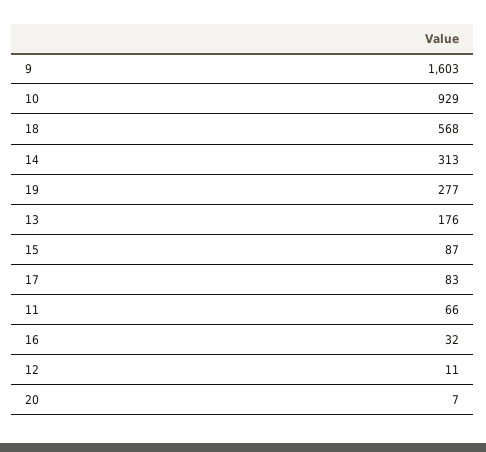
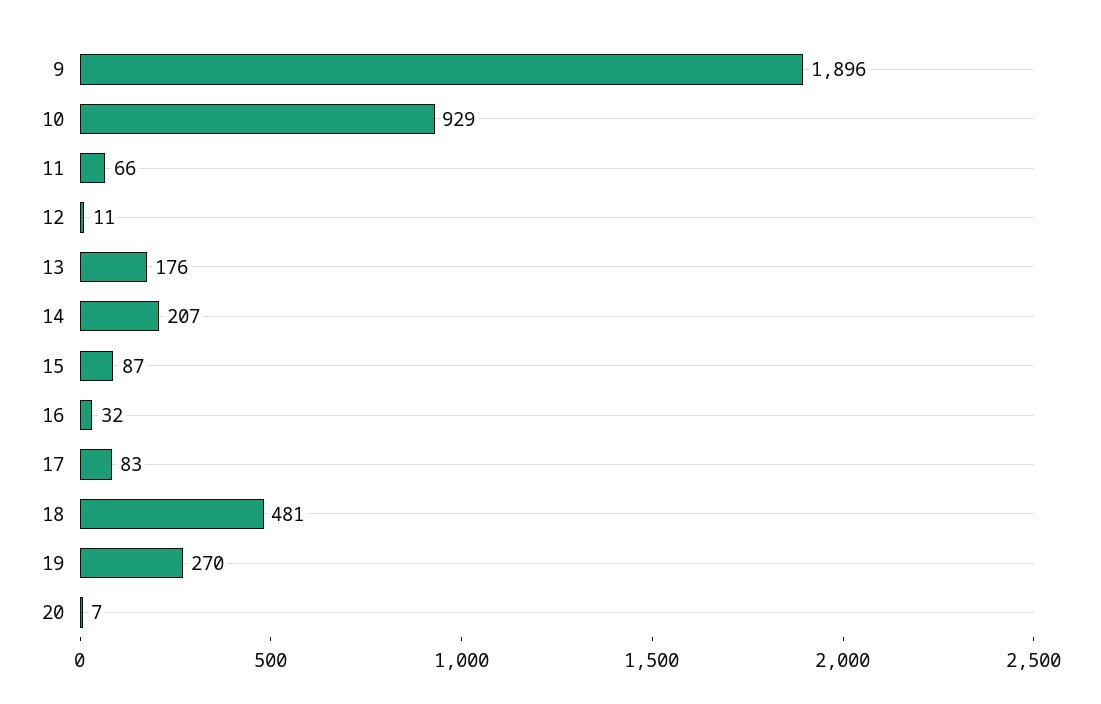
9: 1603 -> 1896
18: 568 -> 481
14: 313 -> 207
19: 277 -> 270

